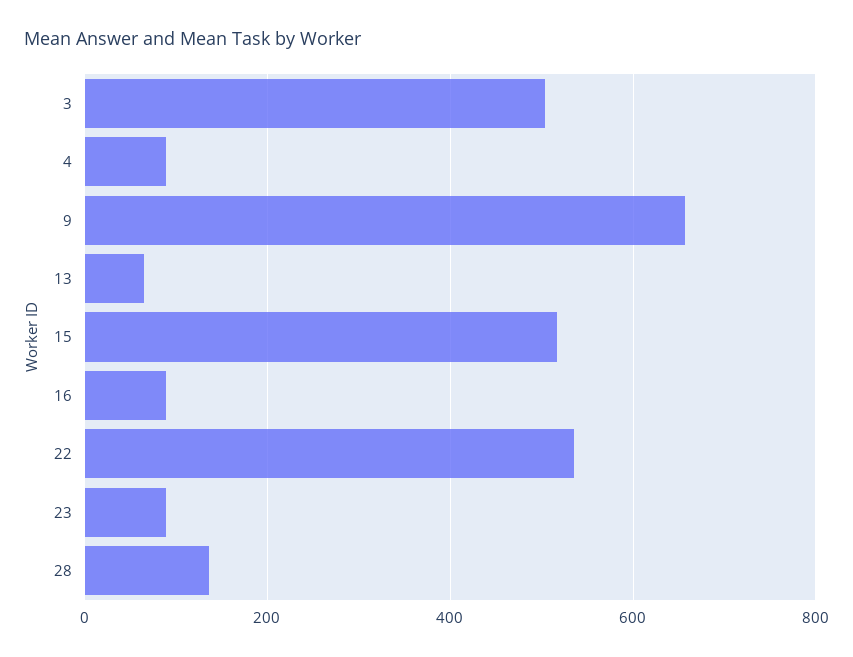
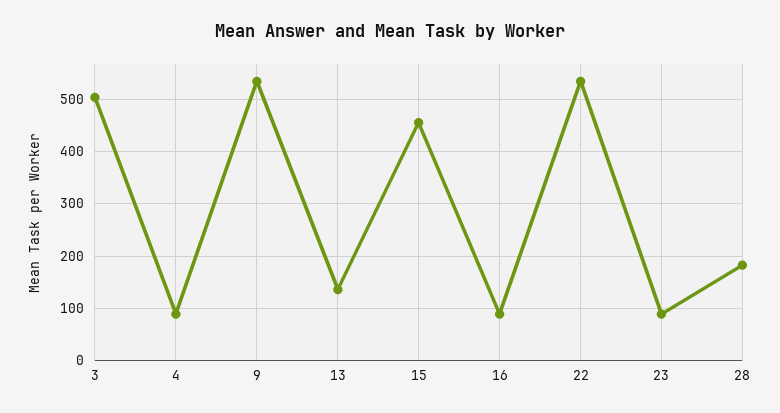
9: 660 -> 540
13: 60 -> 140
15: 520 -> 460
28: 140 -> 180

